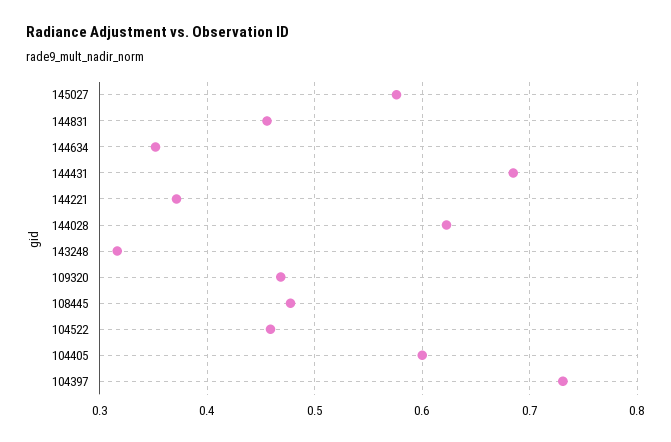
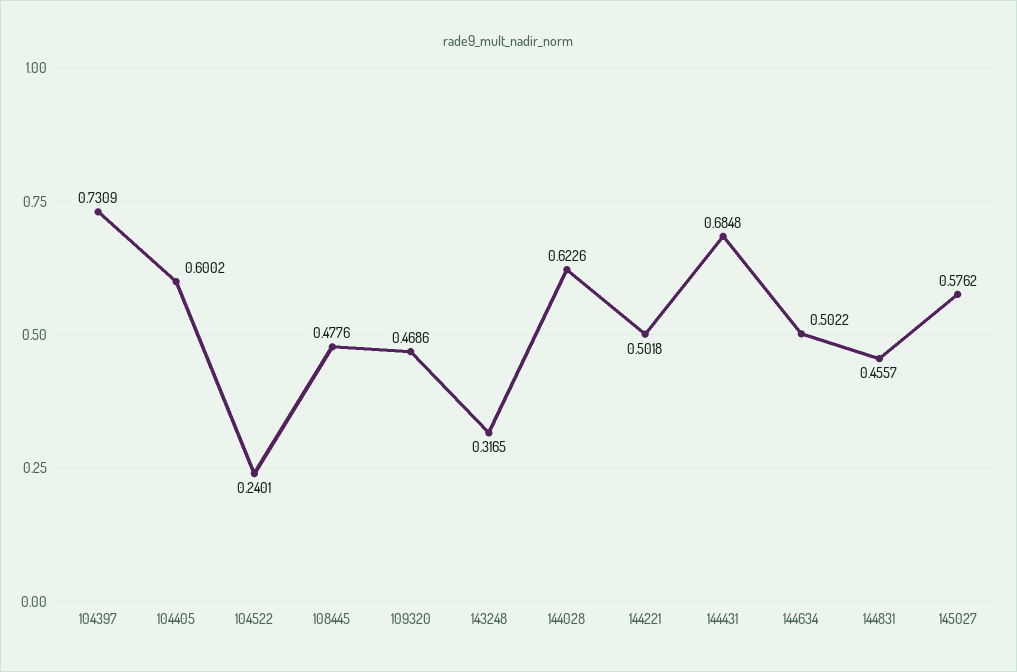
144634: 0.35 -> 0.5022
144221: 0.37 -> 0.5018
104522: 0.46 -> 0.2401

